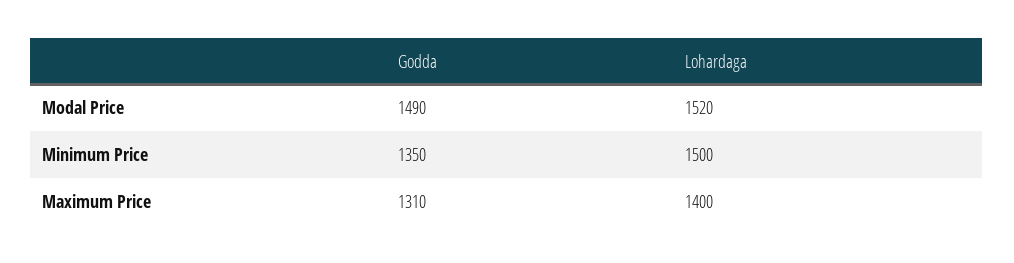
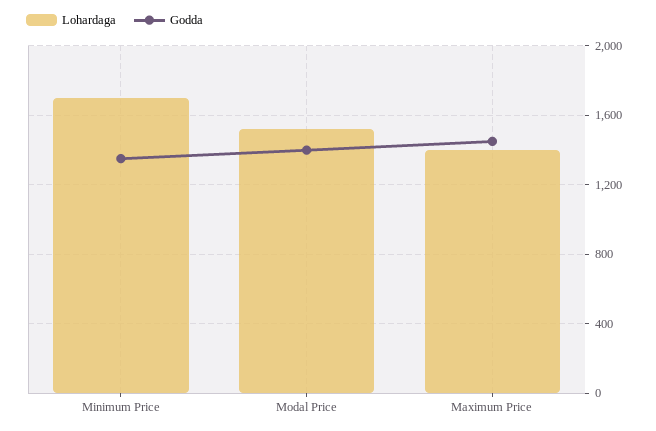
Godda, Modal Price: 1490 -> 1400
Lohardaga, Minimum Price: 1500 -> 1700
Godda, Maximum Price: 1310 -> 1450

